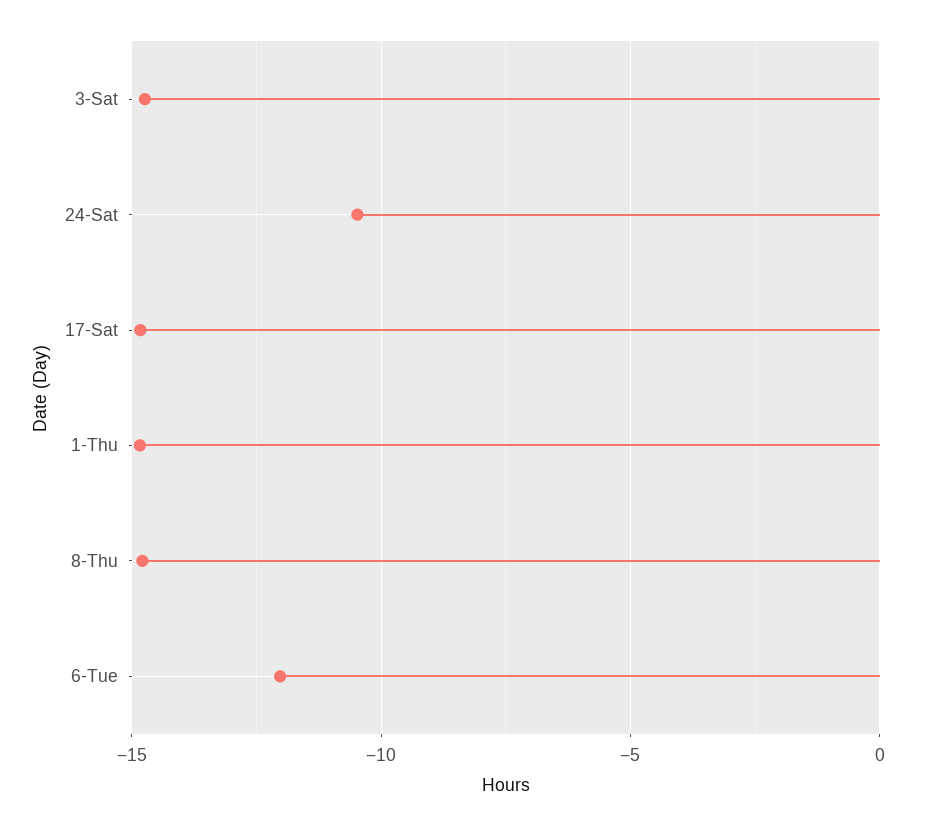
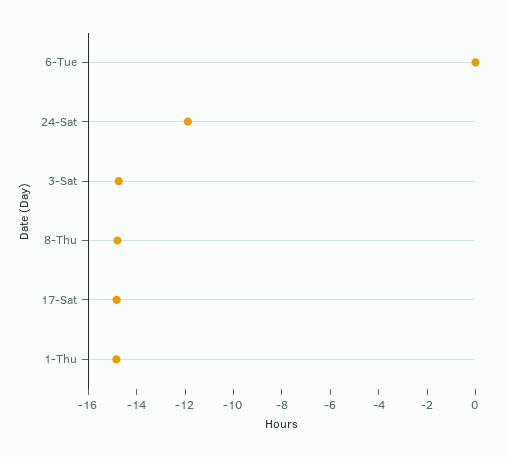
24-Sat: -10.5 -> -12
6-Tue: -12 -> 0

